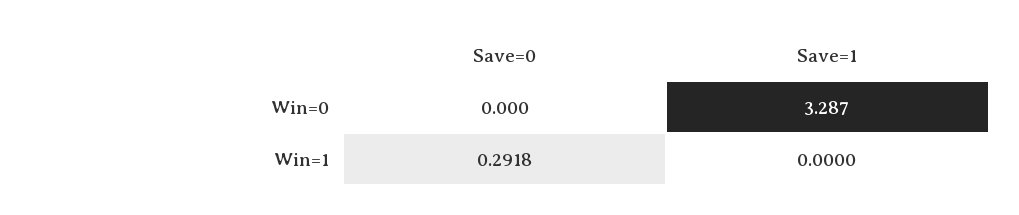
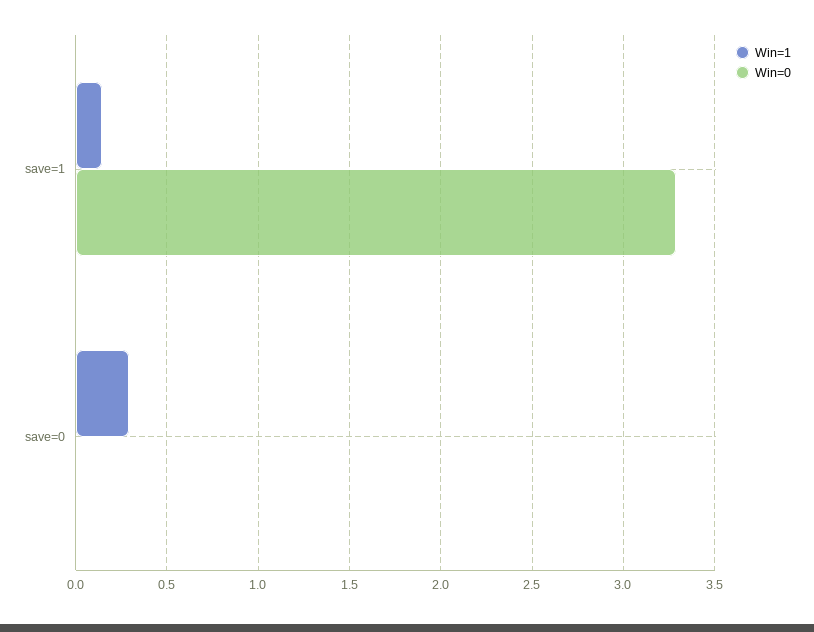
Win=1, Save=1: 0 -> 0.15

